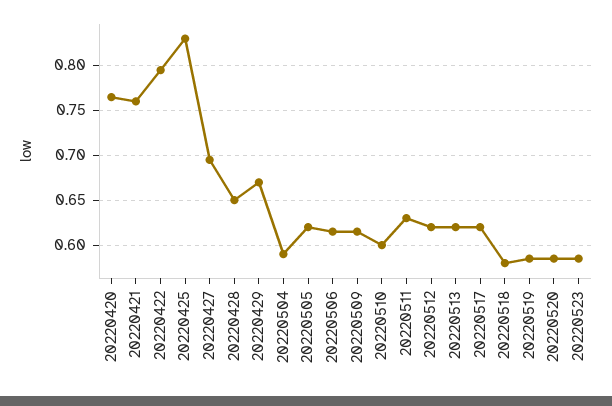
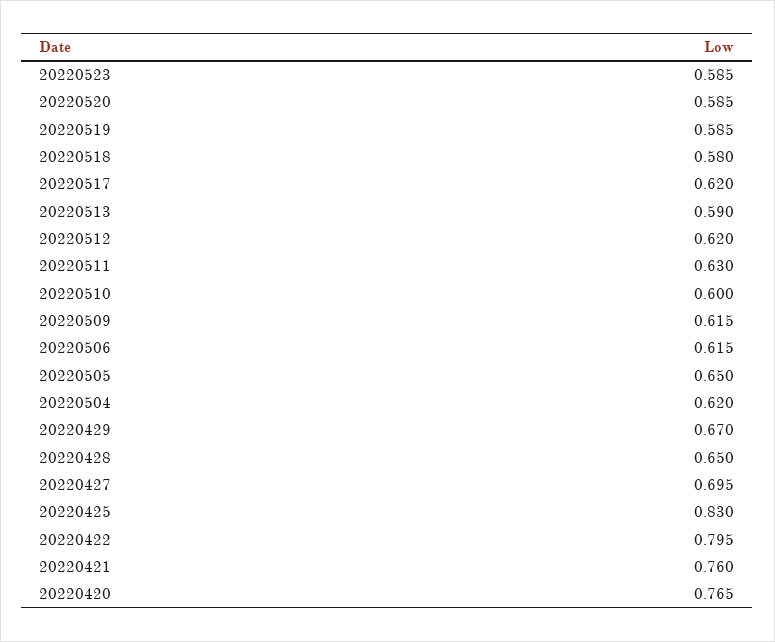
20220504: 0.59 -> 0.62
20220505: 0.62 -> 0.65
20220513: 0.62 -> 0.59

